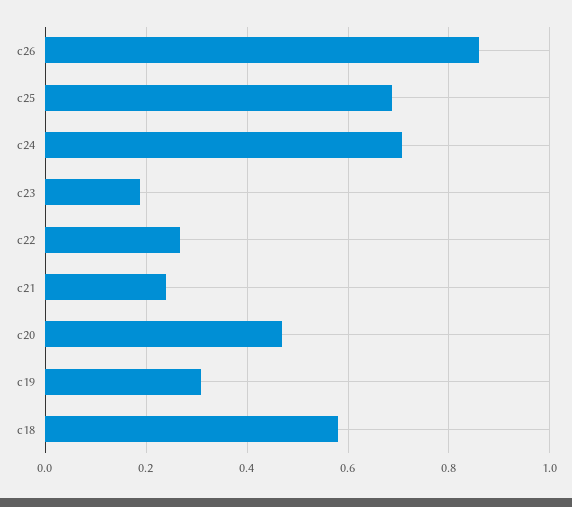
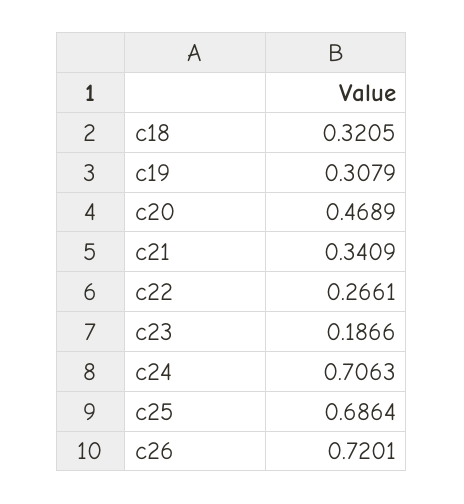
c26: 0.86 -> 0.7201
c21: 0.24 -> 0.3409
c18: 0.58 -> 0.3205

